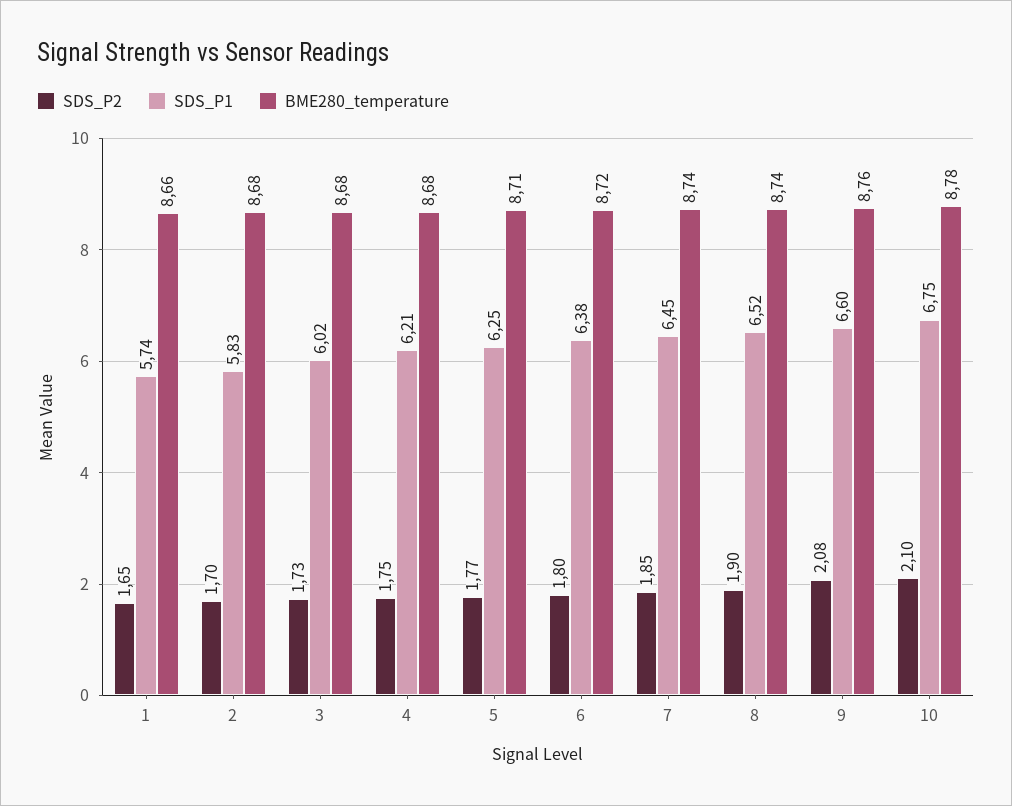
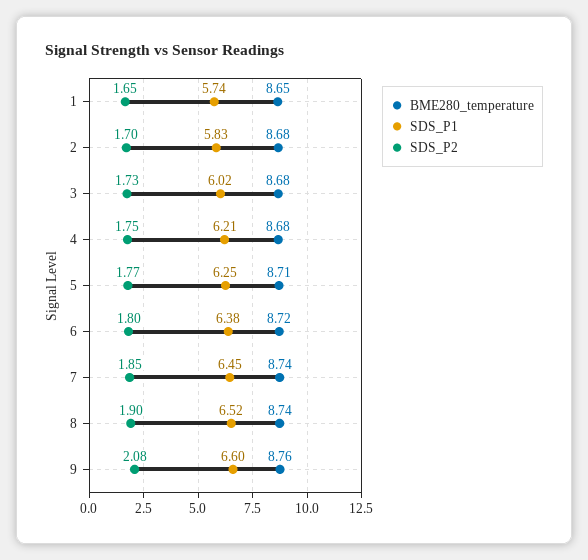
BME280_temperature, 1: 8.66 -> 8.65
SDS_P2, 10: 2.1 -> none
SDS_P1, 10: 6.75 -> none
BME280_temperature, 10: 8.78 -> none

